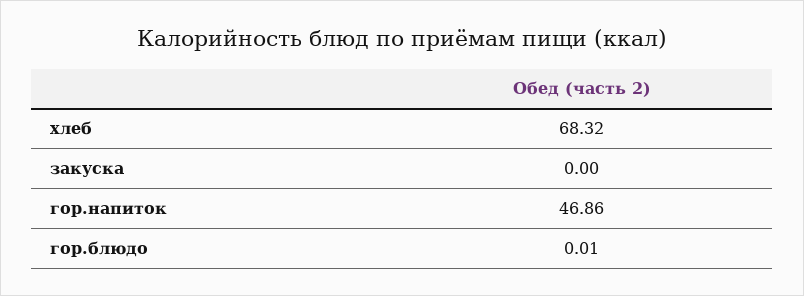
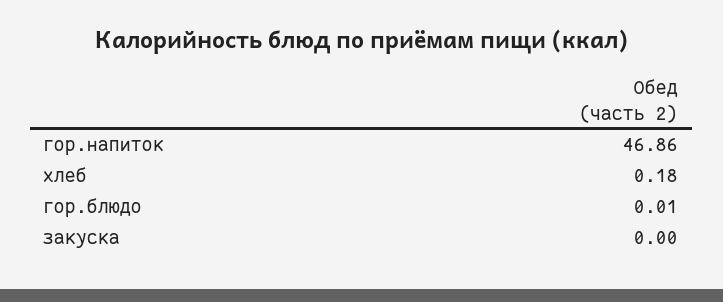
хлеб: 68.32 -> 0.18

